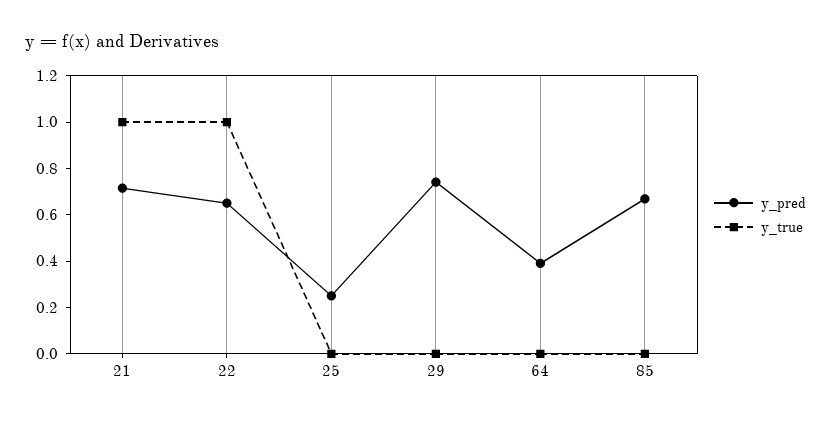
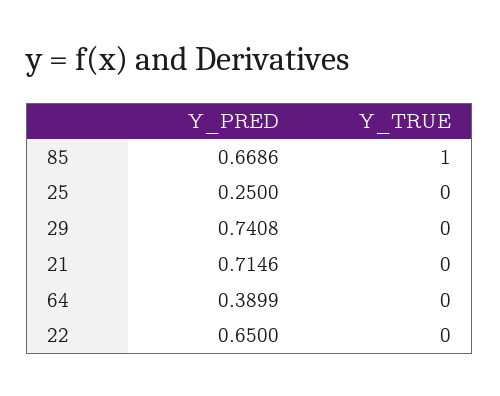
y_true, 21: 1 -> 0
y_true, 22: 1 -> 0
y_true, 85: 0 -> 1

